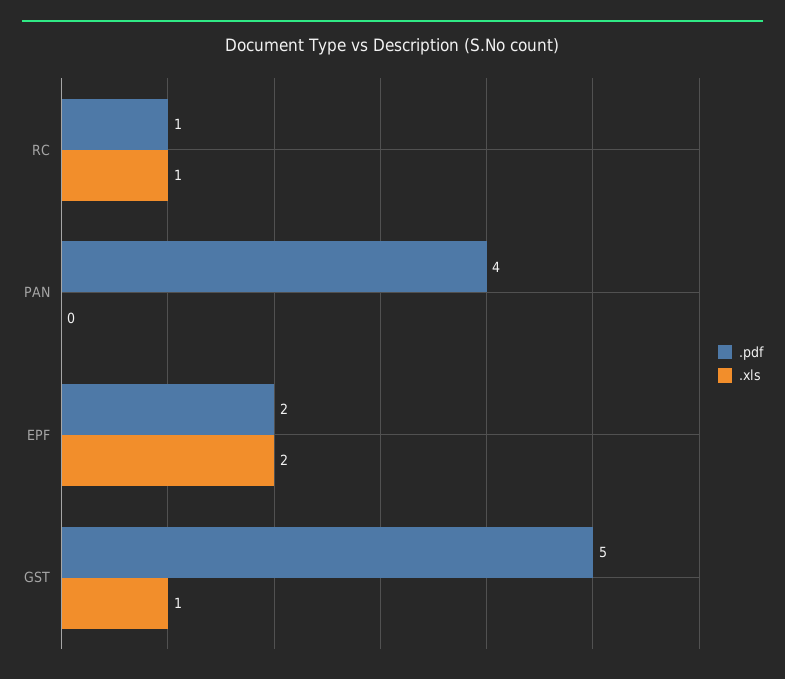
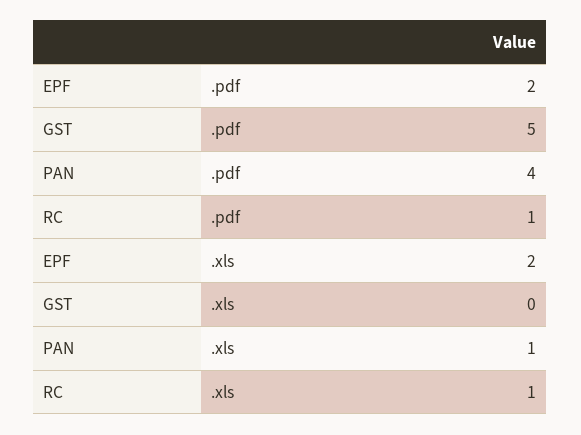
.xls, PAN: 0 -> 1
.xls, GST: 1 -> 0

